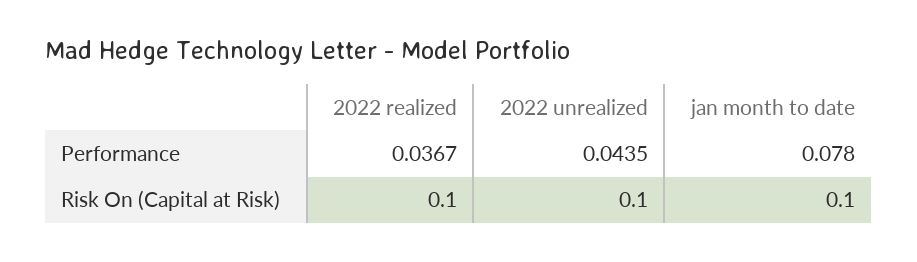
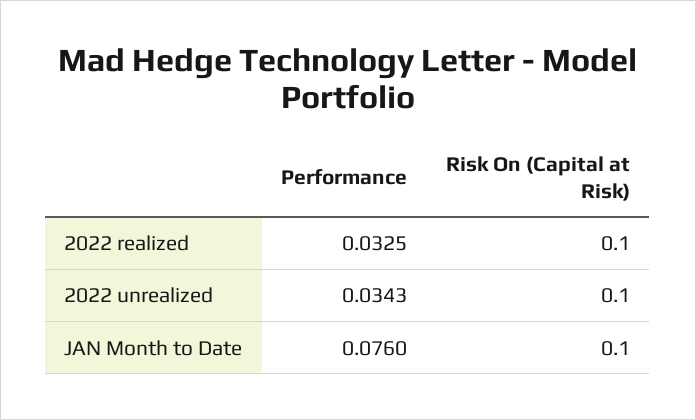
2022 realized, Performance: 0.0367 -> 0.0325
2022 unrealized, Performance: 0.0435 -> 0.0343
jan month to date, Performance: 0.078 -> 0.076

